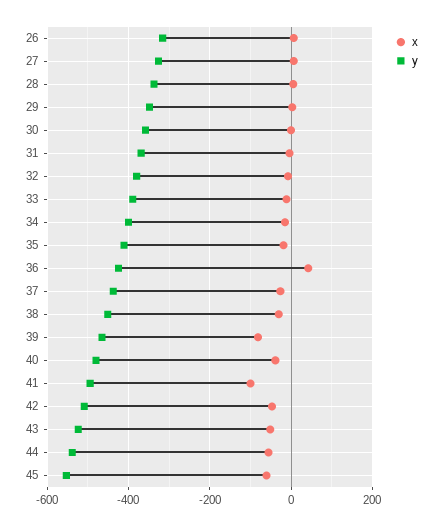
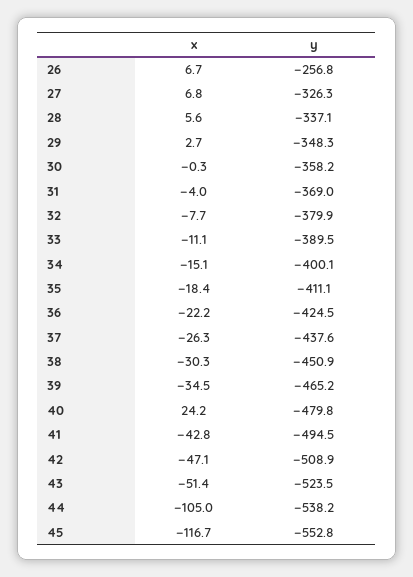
y, 26: -320 -> -256.8
x, 36: 40 -> -22.2
x, 39: -80 -> -34.5
x, 40: -40 -> 24.2
x, 41: -100 -> -42.8
x, 44: -60 -> -105
x, 45: -60 -> -116.7

